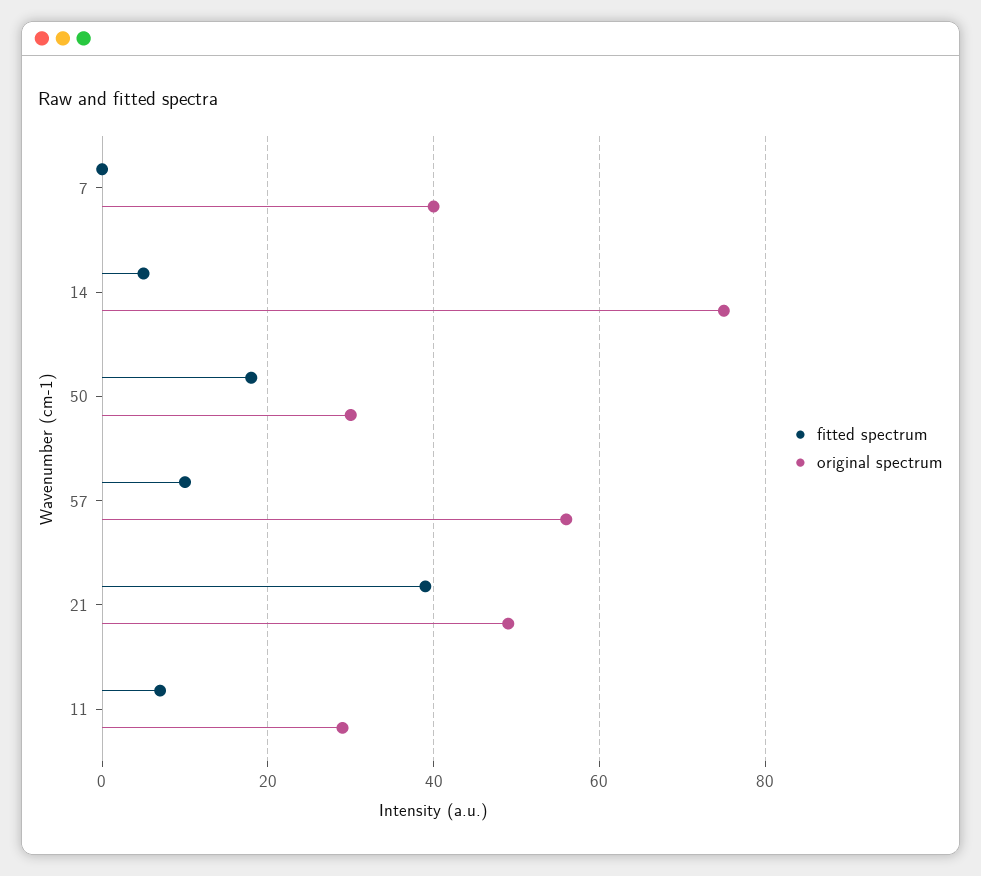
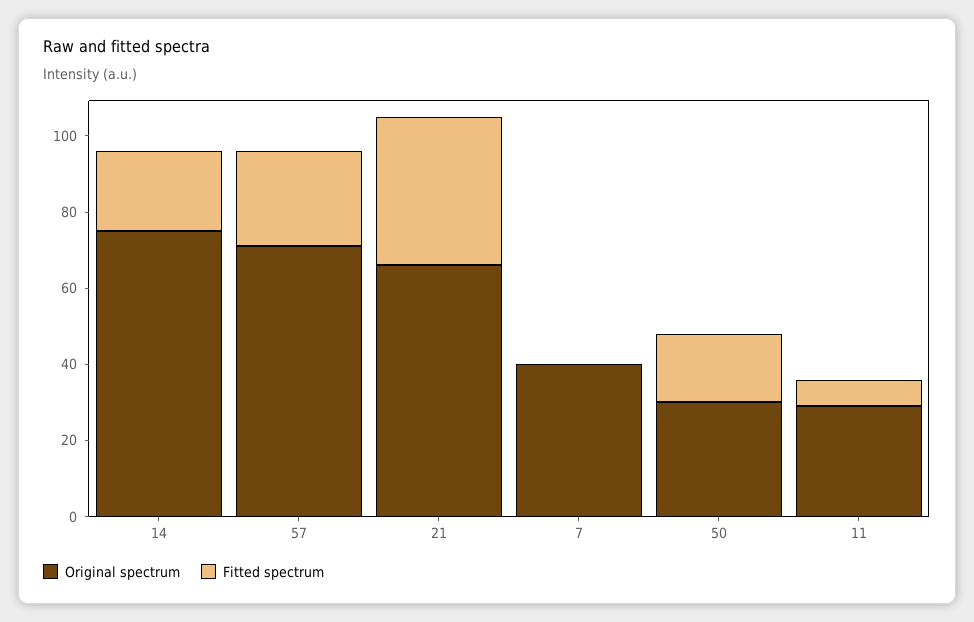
fitted spectrum, 14: 5 -> 20
fitted spectrum, 57: 10 -> 25
original spectrum, 57: 55 -> 70
original spectrum, 21: 50 -> 65

